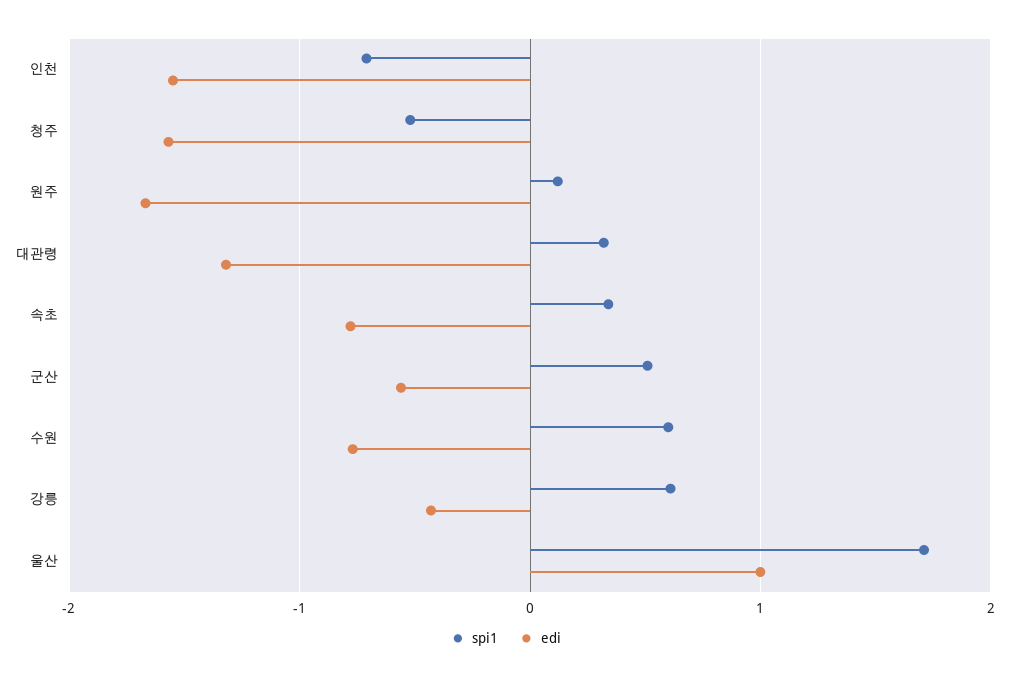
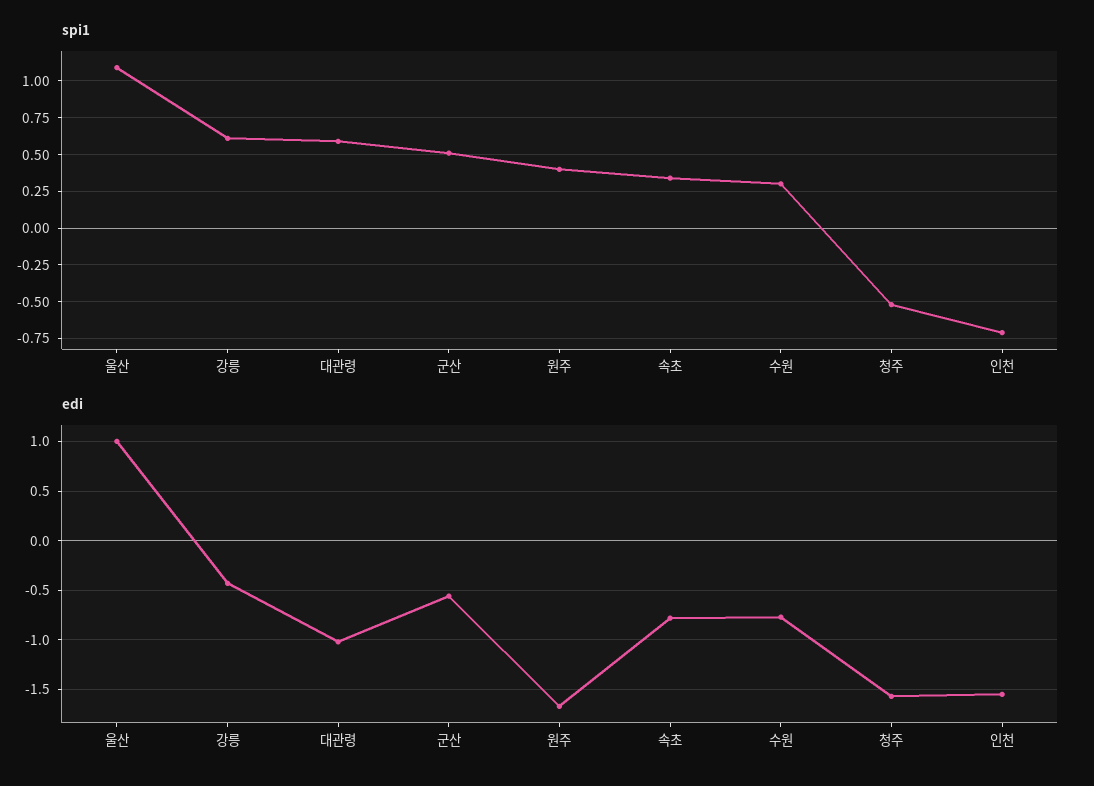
spi1, 원주: 0.1 -> 0.4
spi1, 대관령: 0.3 -> 0.6
edi, 대관령: -1.3 -> -1
spi1, 수원: 0.6 -> 0.3
spi1, 울산: 1.7 -> 1.1

